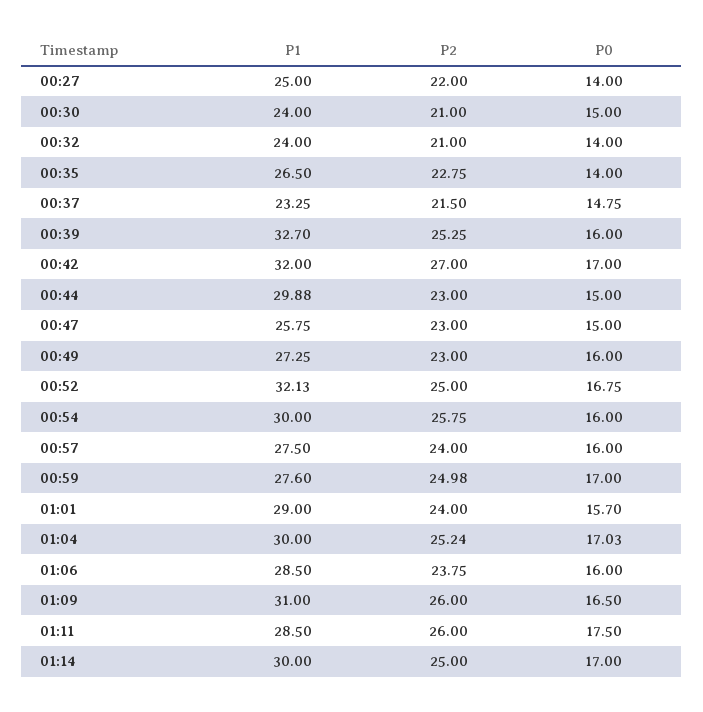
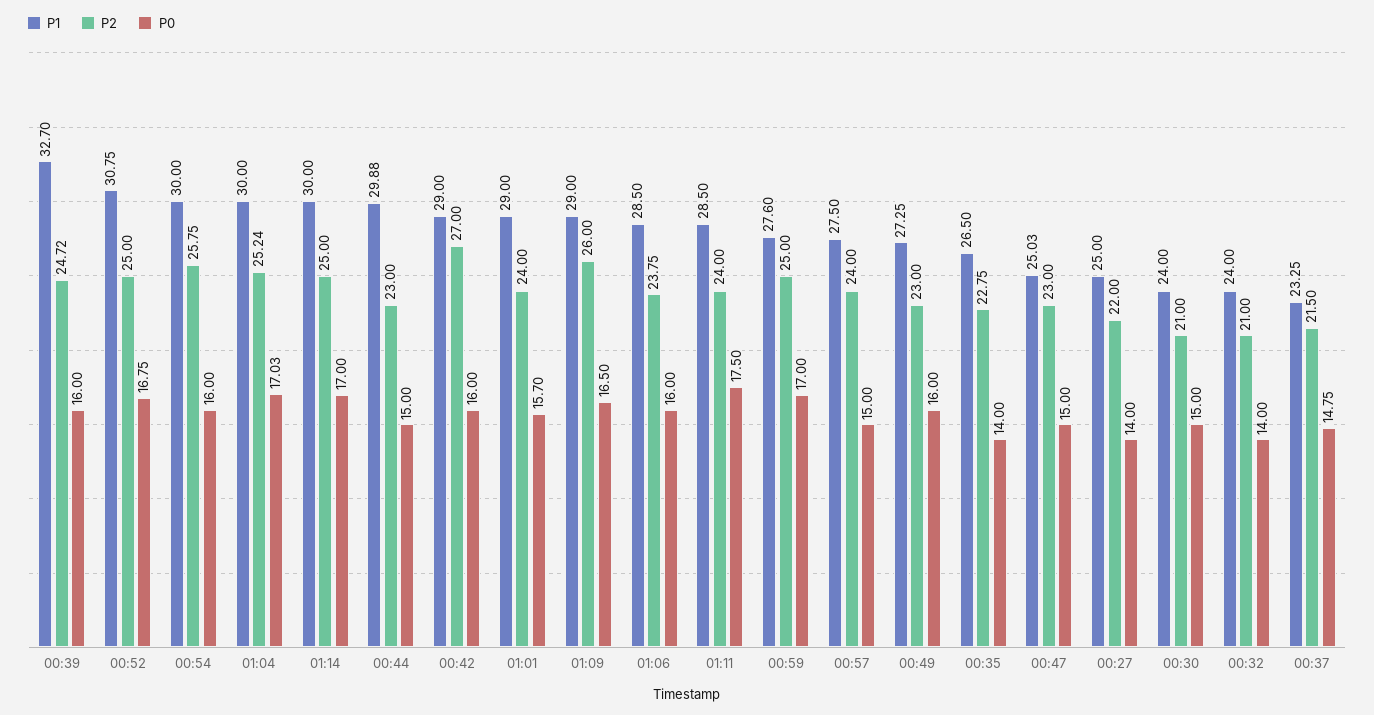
P2, 00:39: 25.25 -> 24.72
P1, 00:42: 32 -> 29
P0, 00:42: 17 -> 16
P1, 00:47: 25.75 -> 25.03
P1, 00:52: 32.13 -> 30.75
P0, 00:57: 16 -> 15
P2, 00:59: 24.98 -> 25
P1, 01:09: 31 -> 29
P2, 01:11: 26 -> 24

